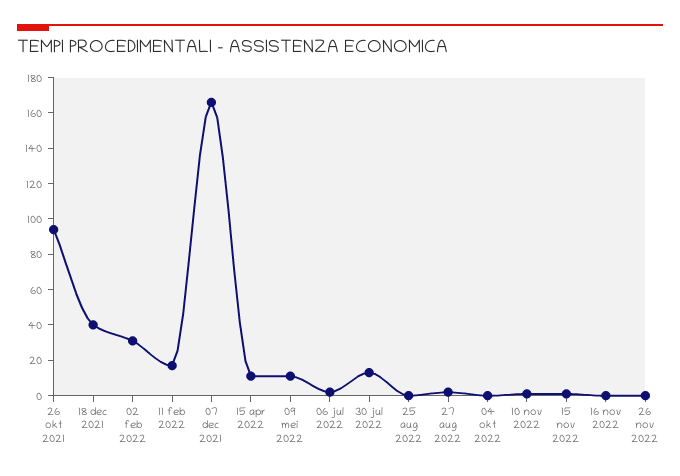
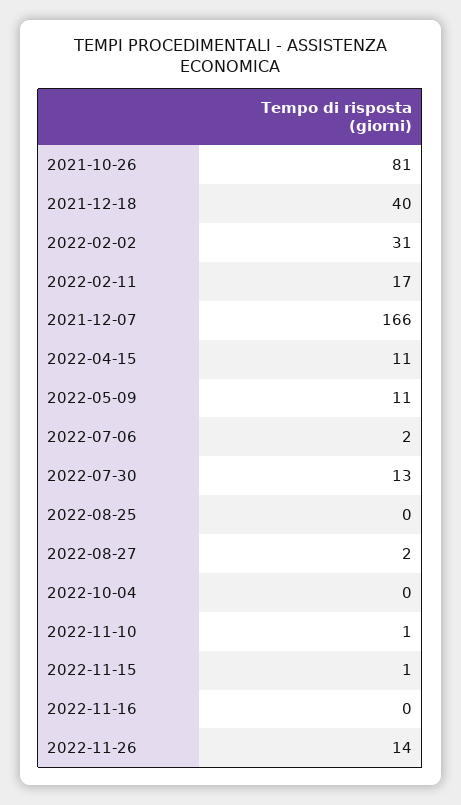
26 okt 2021: 95 -> 81
26 nov 2022: 0 -> 14

